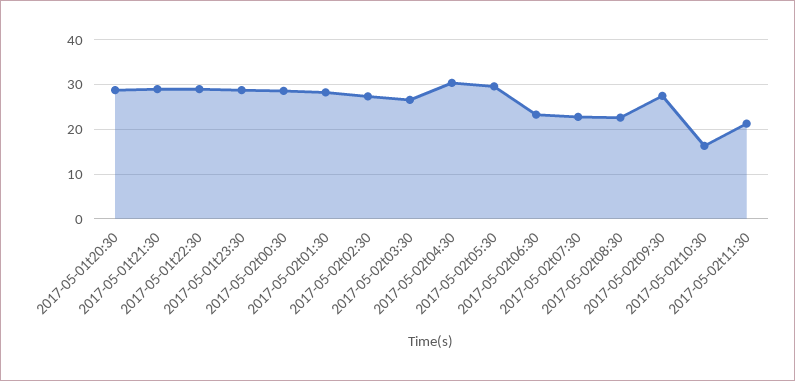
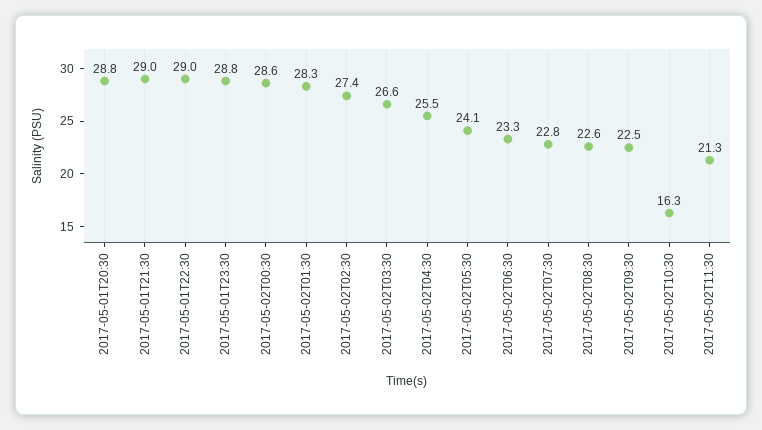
2017-05-02t04:30: 30 -> 25.5
2017-05-02t05:30: 30 -> 24.1
2017-05-02t09:30: 28 -> 22.5

